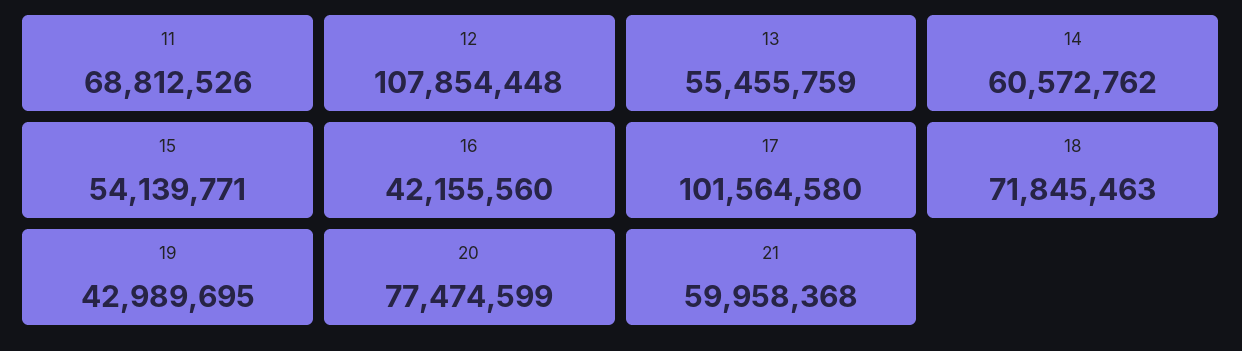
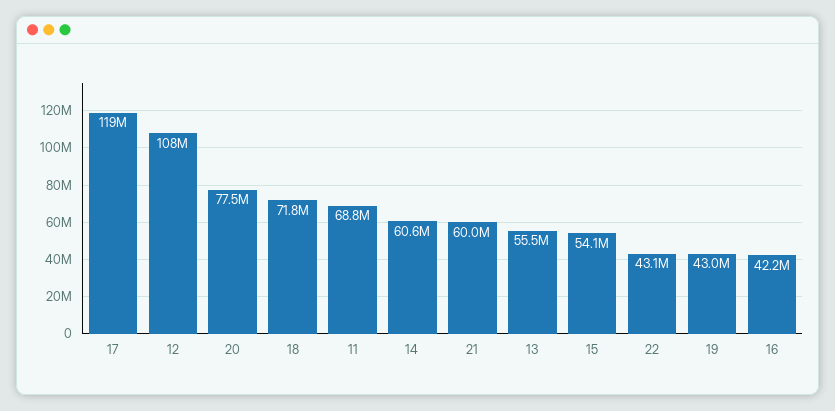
17: 101564580 -> 119000000
22: none -> 43100000

